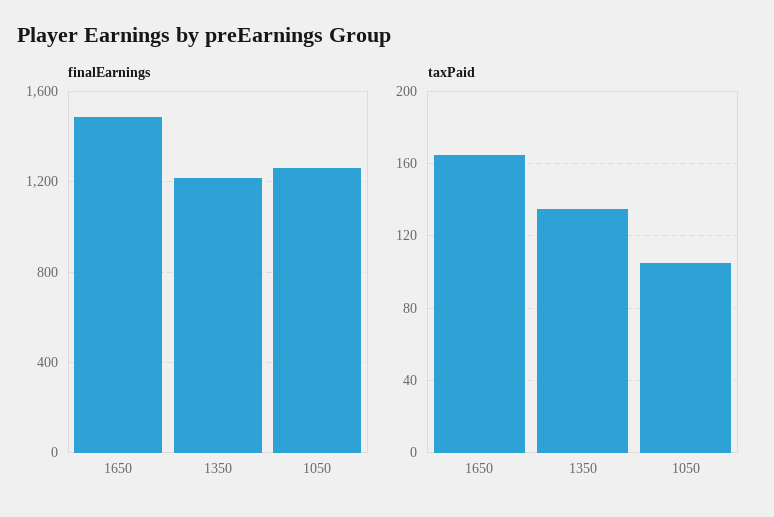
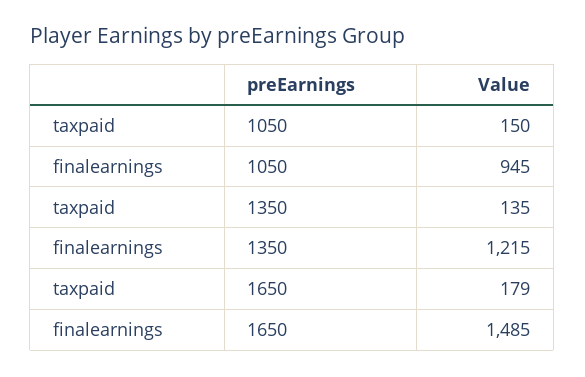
finalEarnings, 1050: 1250 -> 945
taxPaid, 1650: 165 -> 179
taxPaid, 1050: 105 -> 150

